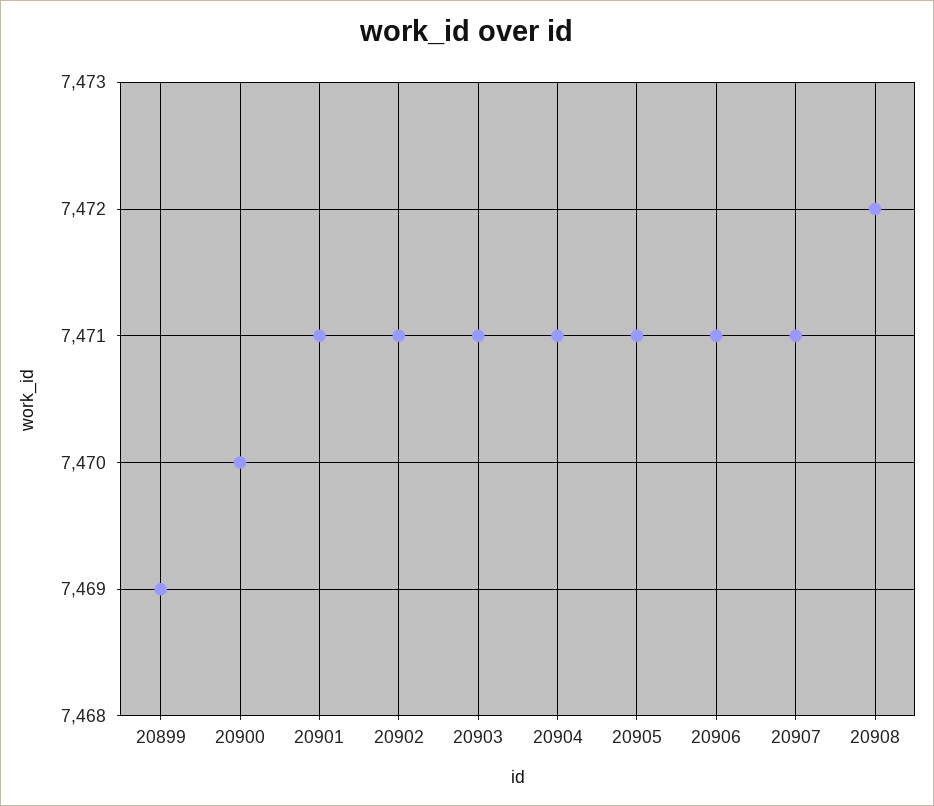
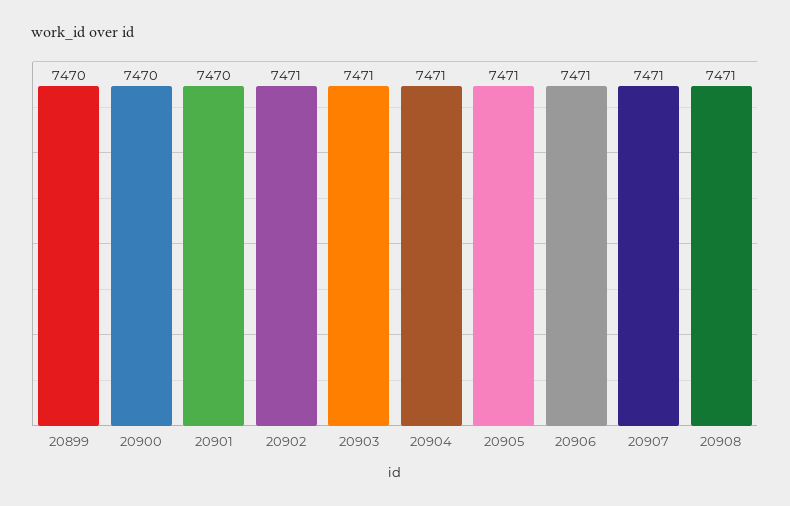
20899: 7469 -> 7470
20901: 7471 -> 7470
20908: 7472 -> 7471

